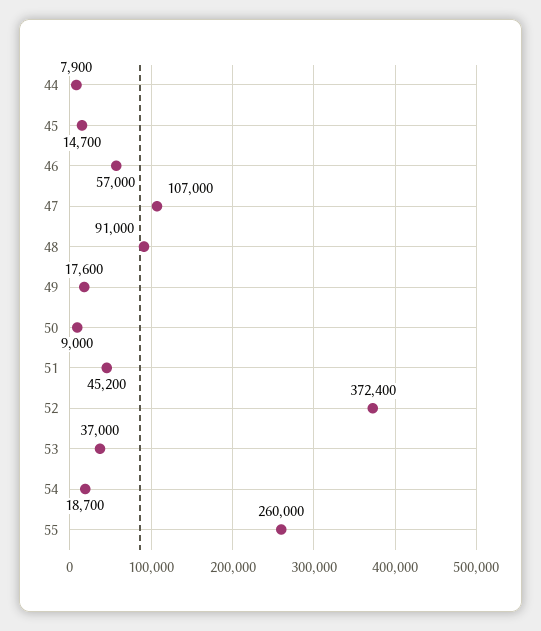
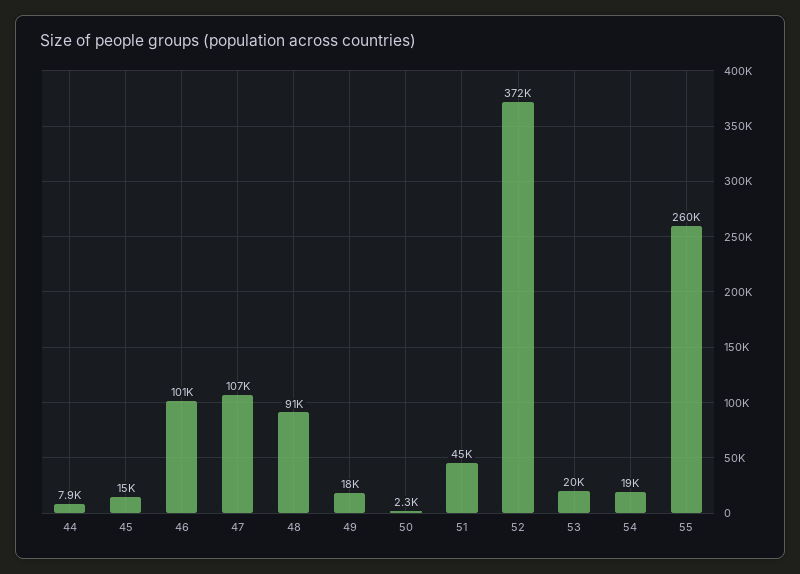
46: 57000 -> 101000
50: 9000 -> 2300
53: 37000 -> 20000

